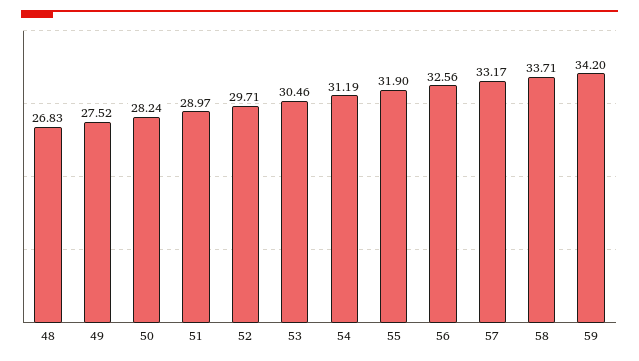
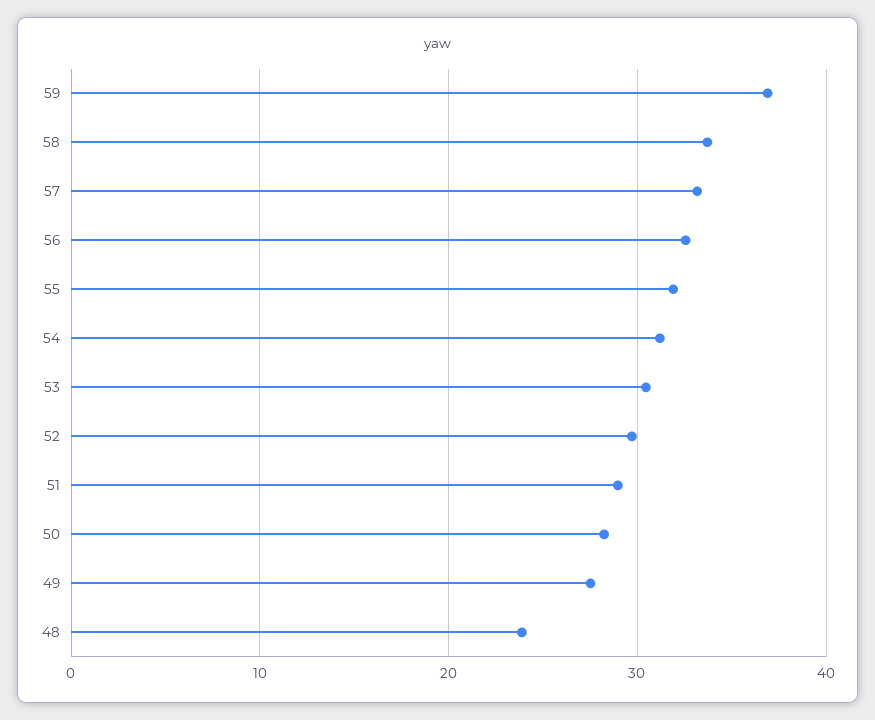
48: 26.83 -> 24
59: 34.2 -> 37

